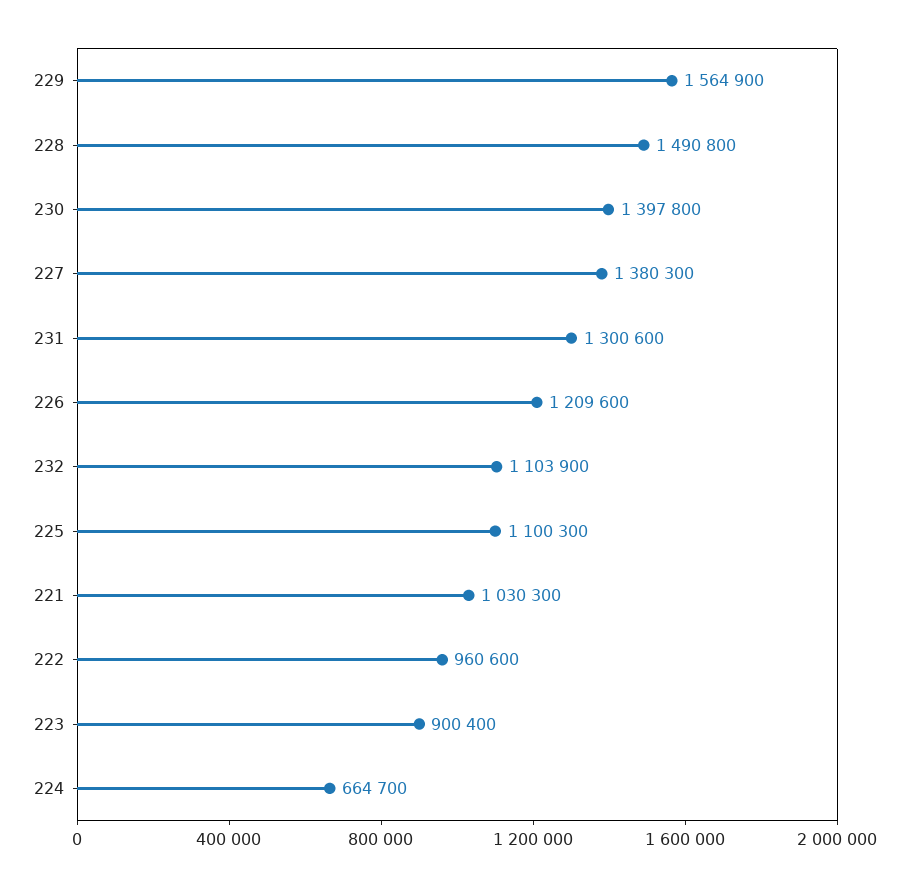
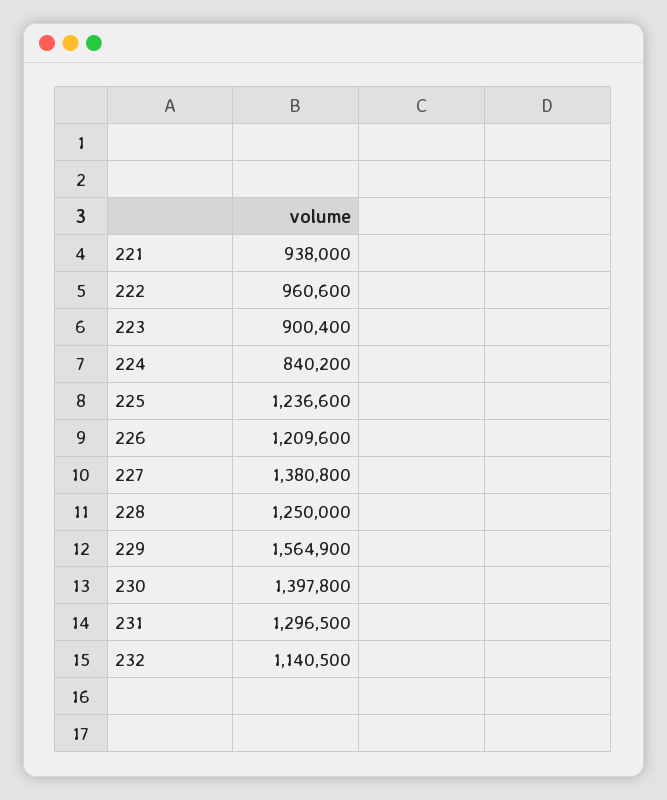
228: 1490800 -> 1250000
227: 1380300 -> 1380800
231: 1300600 -> 1296500
232: 1103900 -> 1140500
225: 1100300 -> 1236600
221: 1030300 -> 938000
224: 664700 -> 840200

